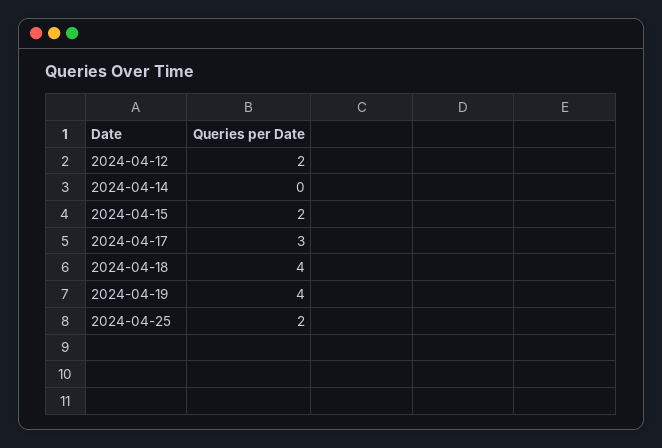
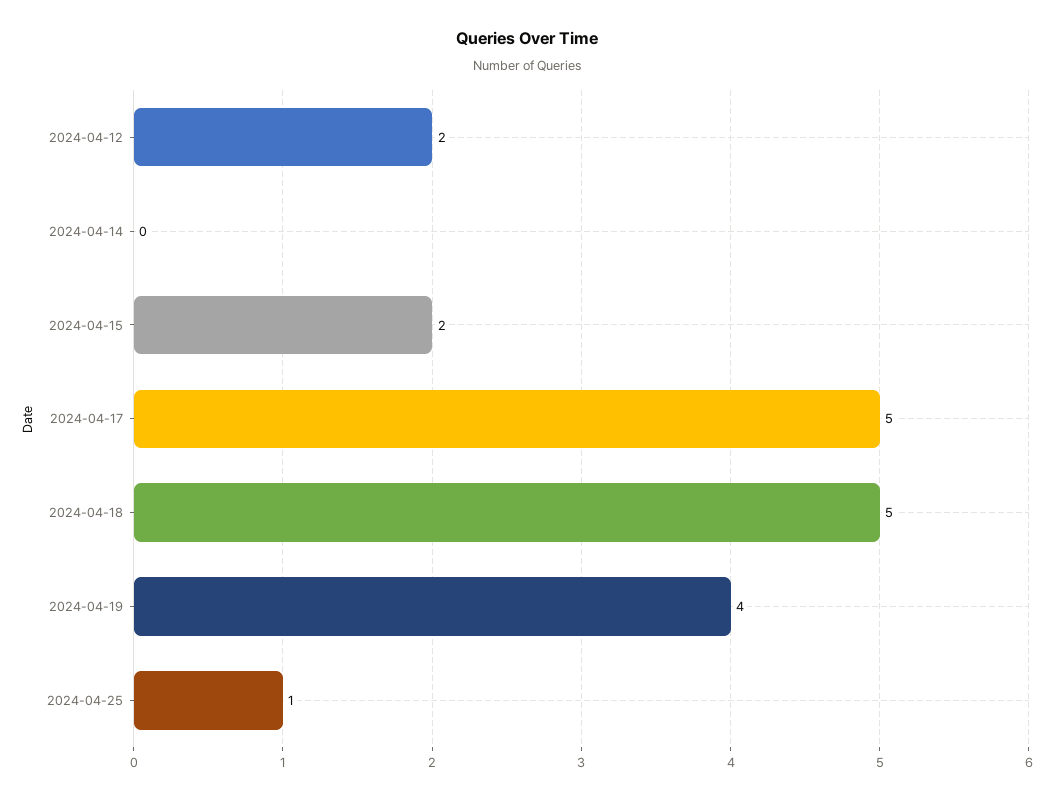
2024-04-17: 3 -> 5
2024-04-18: 4 -> 5
2024-04-25: 2 -> 1

